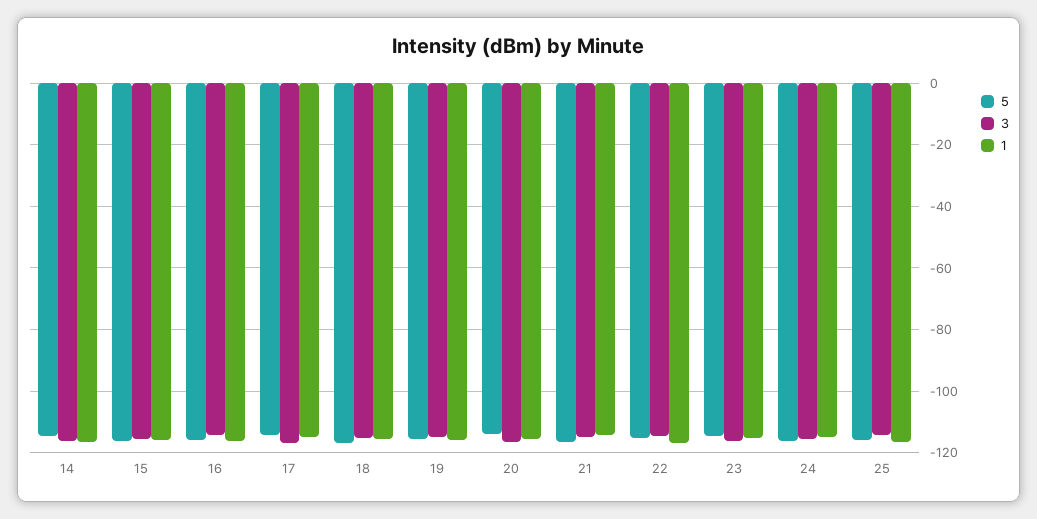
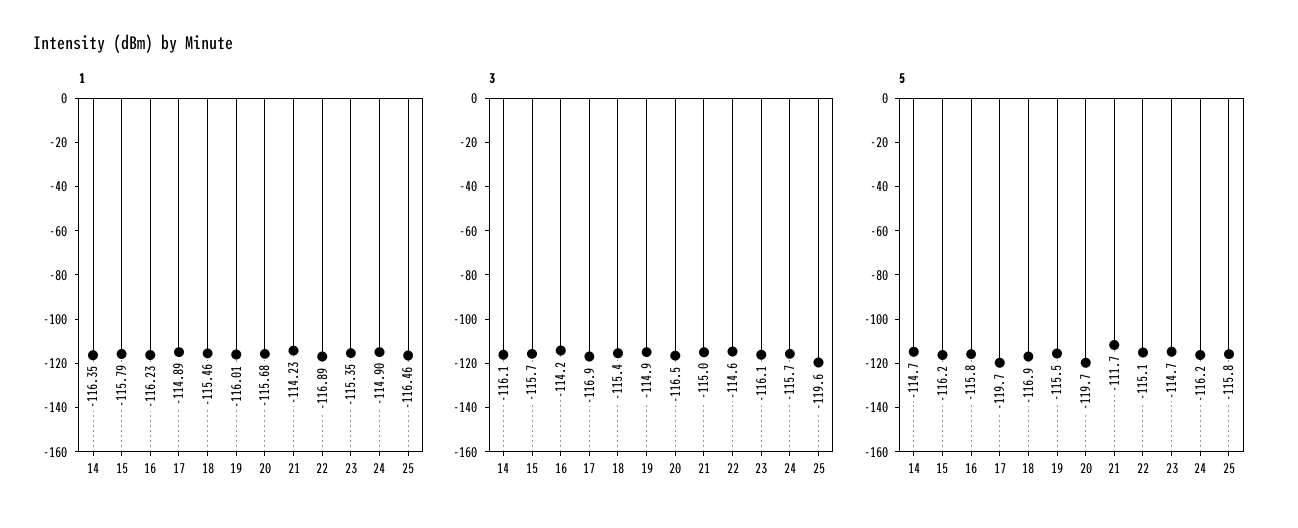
5, 17: -114 -> -119.7
5, 20: -114 -> -119.7
5, 21: -116 -> -111.7
3, 25: -114 -> -119.6

